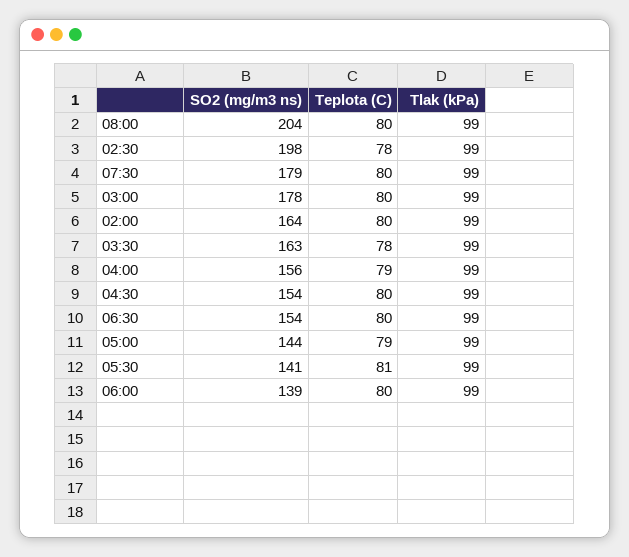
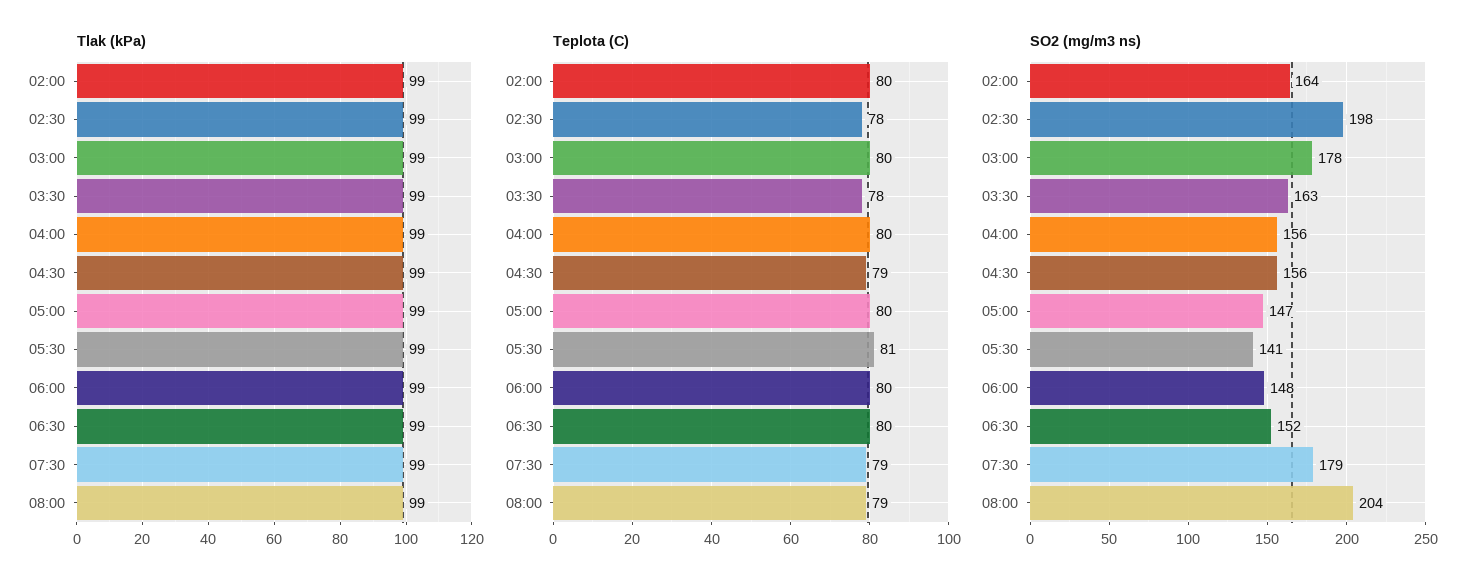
Teplota (C), 08:00: 80 -> 79
Teplota (C), 07:30: 80 -> 79
Teplota (C), 04:00: 79 -> 80
SO2 (mg/m3 ns), 04:30: 154 -> 156
Teplota (C), 04:30: 80 -> 79
SO2 (mg/m3 ns), 06:30: 154 -> 152
SO2 (mg/m3 ns), 05:00: 144 -> 147
Teplota (C), 05:00: 79 -> 80
SO2 (mg/m3 ns), 06:00: 139 -> 148

